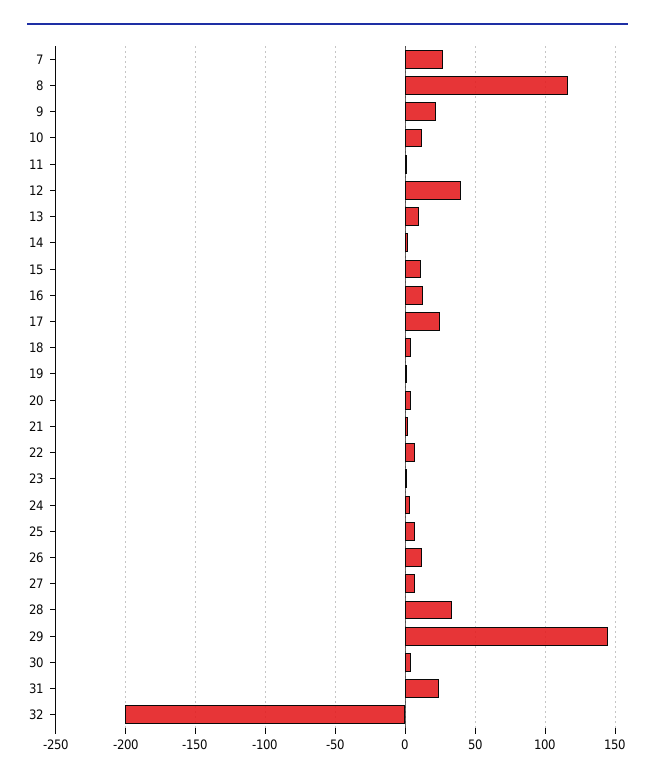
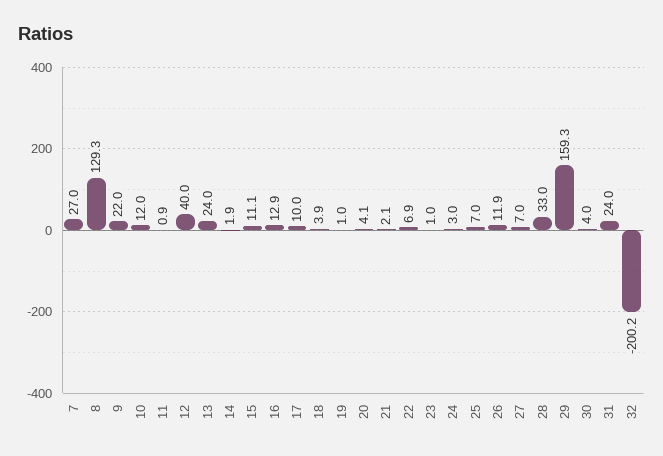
8: 115 -> 129.3
13: 10 -> 24
17: 25 -> 10
29: 145 -> 159.3

